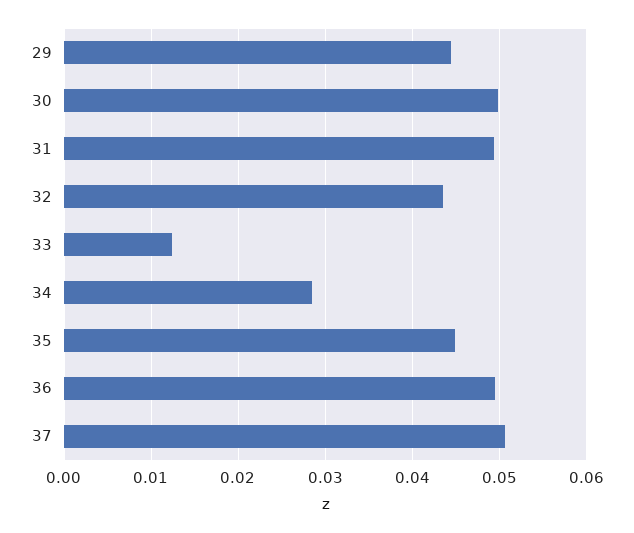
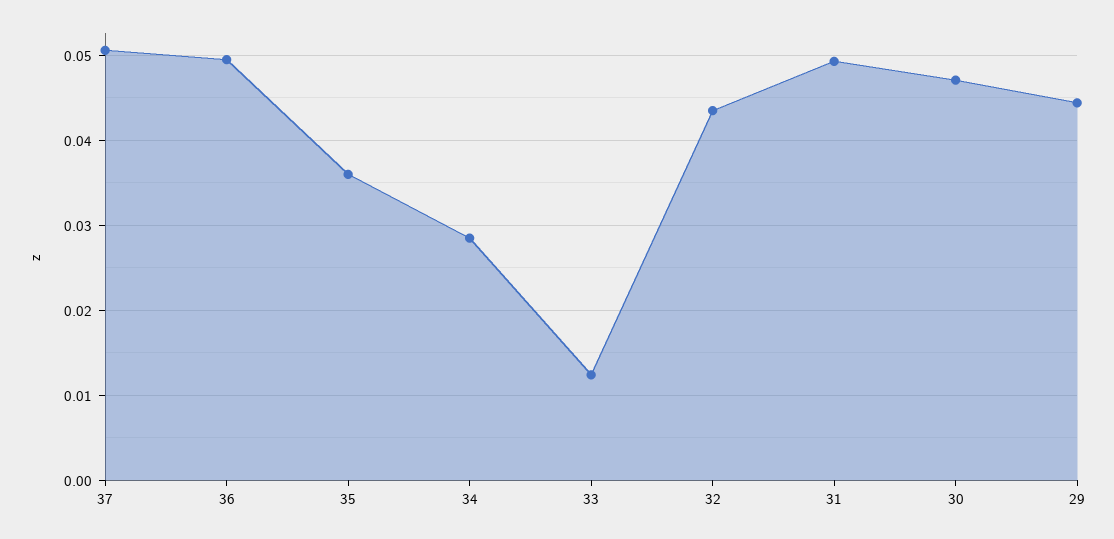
30: 0.05 -> 0.047
35: 0.045 -> 0.036

